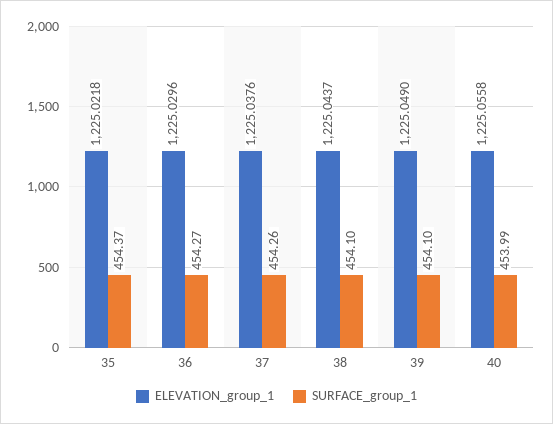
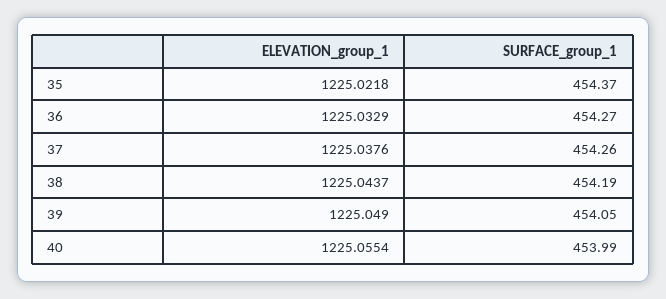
ELEVATION_group_1, 36: 1225.0296 -> 1225.0329
SURFACE_group_1, 38: 454.1 -> 454.19
SURFACE_group_1, 39: 454.1 -> 454.05
ELEVATION_group_1, 40: 1225.0558 -> 1225.0554

